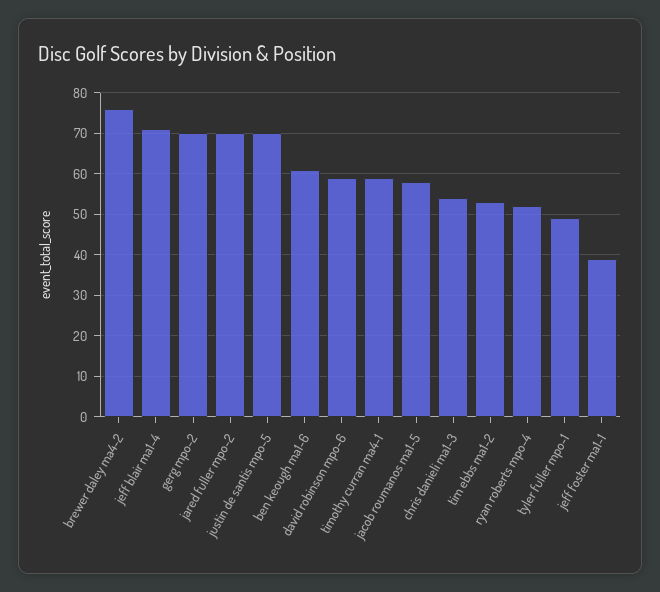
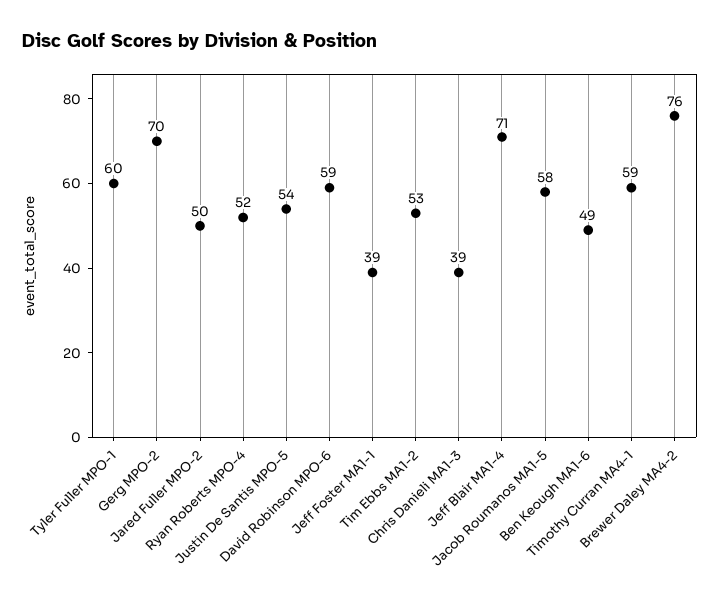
jared fuller mpo-2: 70 -> 50
justin de santis mpo-5: 70 -> 54
ben keough ma1-6: 60 -> 49
chris danieli ma1-3: 55 -> 39
tyler fuller mpo-1: 50 -> 60

